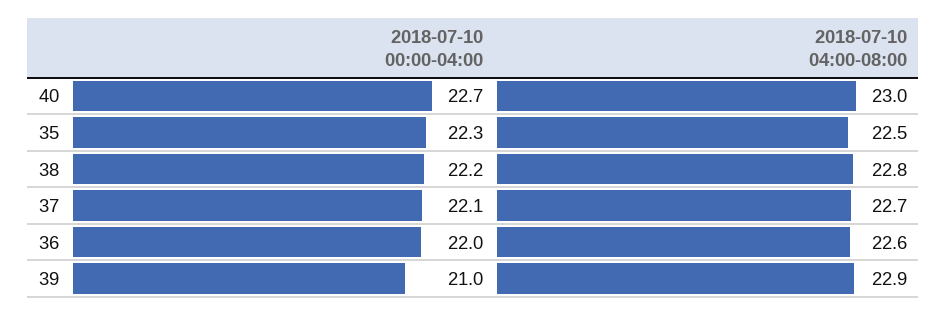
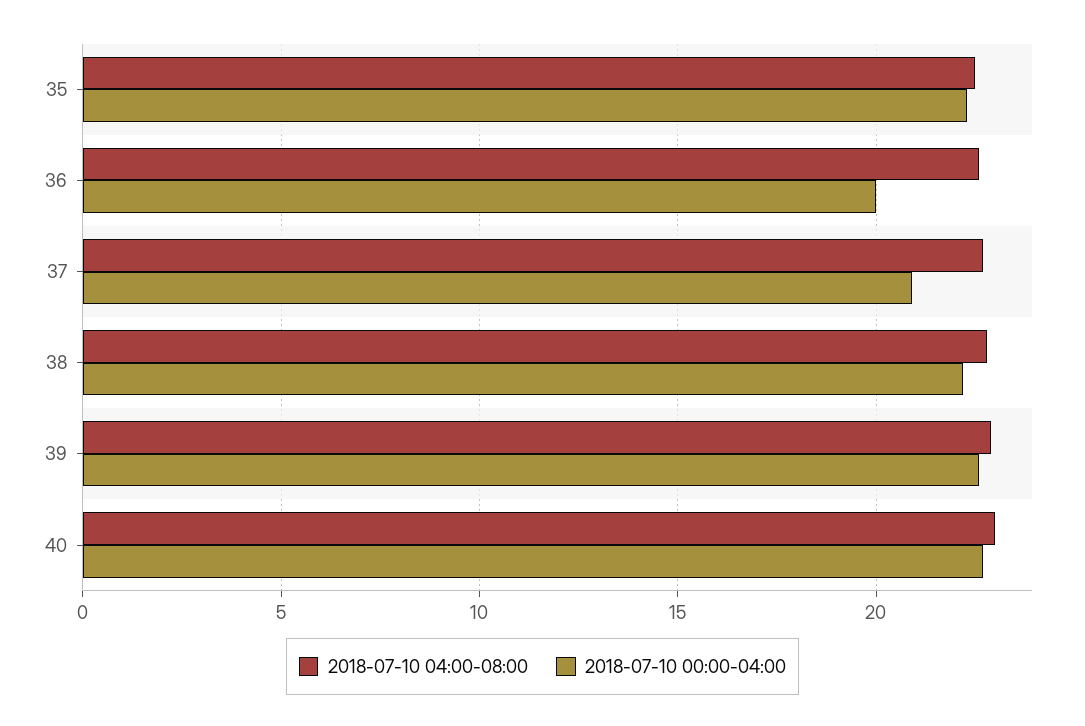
2018-07-10 00:00-04:00, 37: 22.1 -> 21
2018-07-10 00:00-04:00, 36: 22 -> 20
2018-07-10 00:00-04:00, 39: 21 -> 22.5

